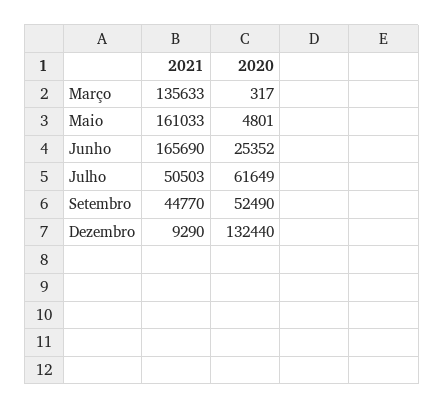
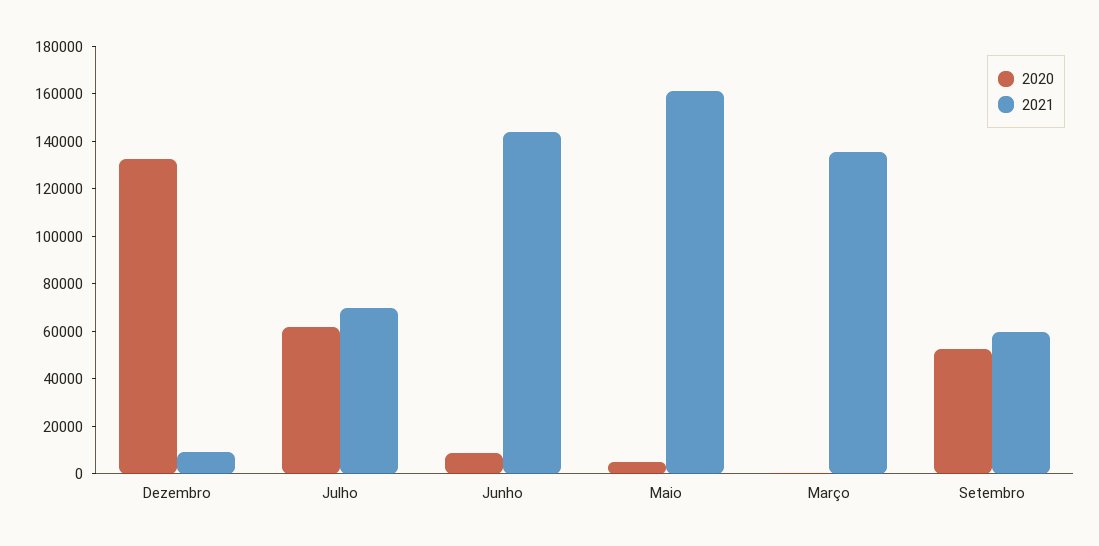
2021, Junho: 165690 -> 145000
2020, Junho: 25352 -> 10000
2021, Julho: 50503 -> 70000
2021, Setembro: 44770 -> 60000

